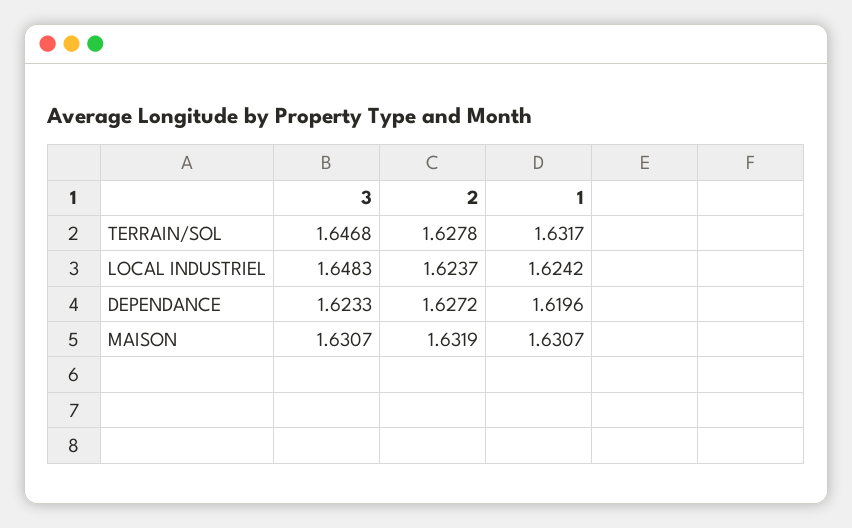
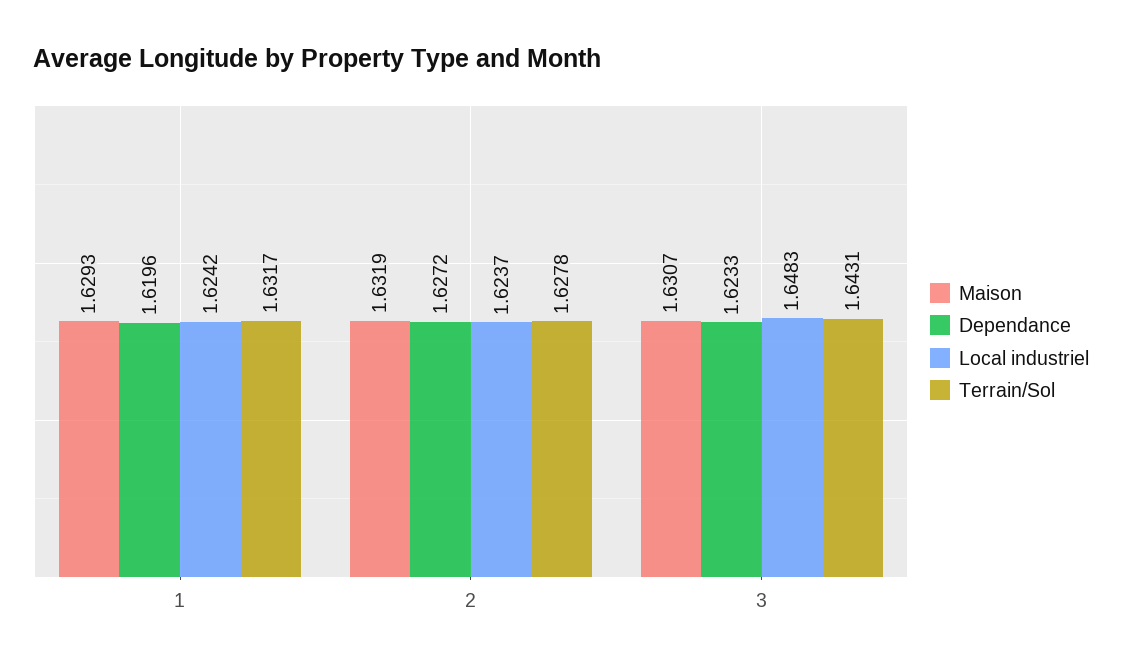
TERRAIN/SOL, 3: 1.6468 -> 1.6431
MAISON, 1: 1.6307 -> 1.6293

